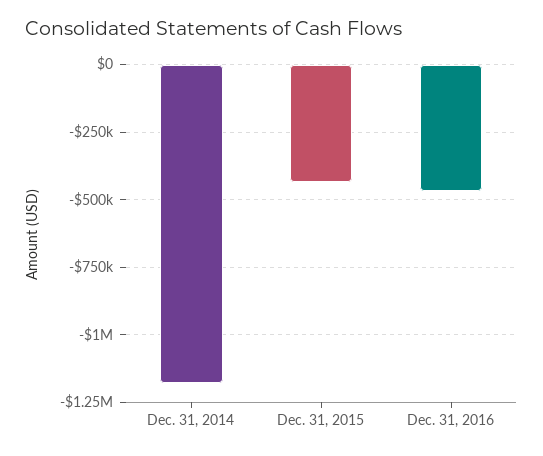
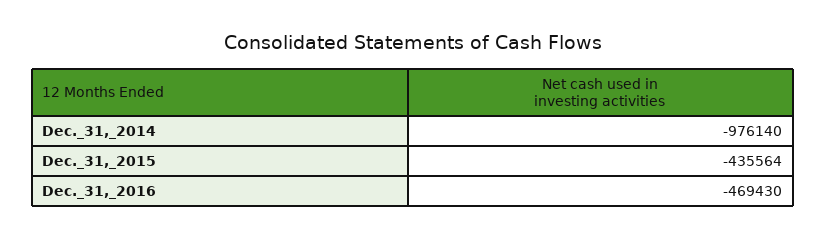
Dec. 31, 2014: -1175000 -> -976140

